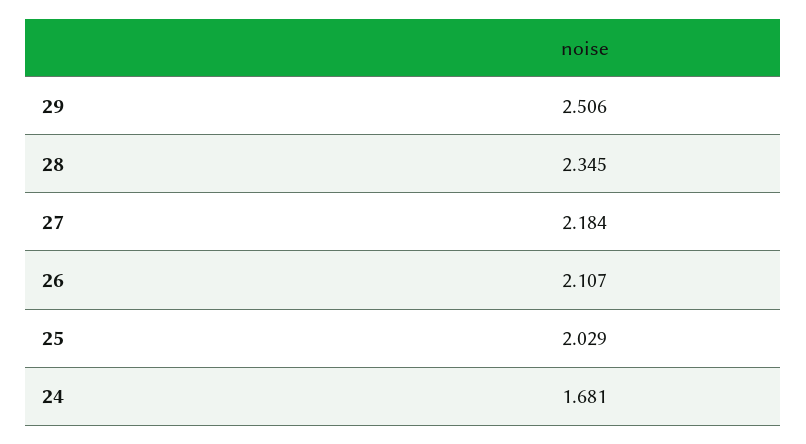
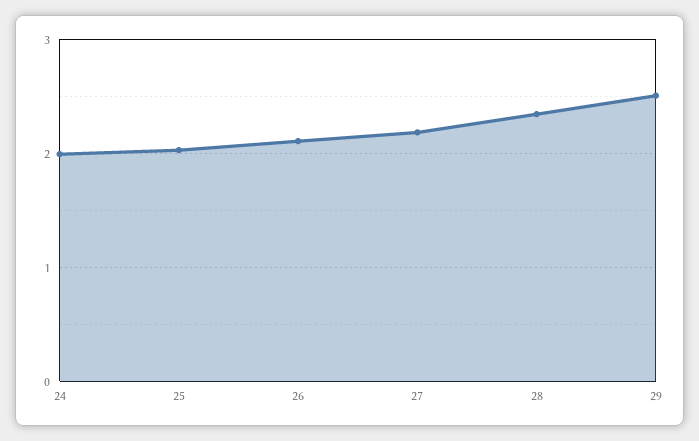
24: 1.681 -> 2

